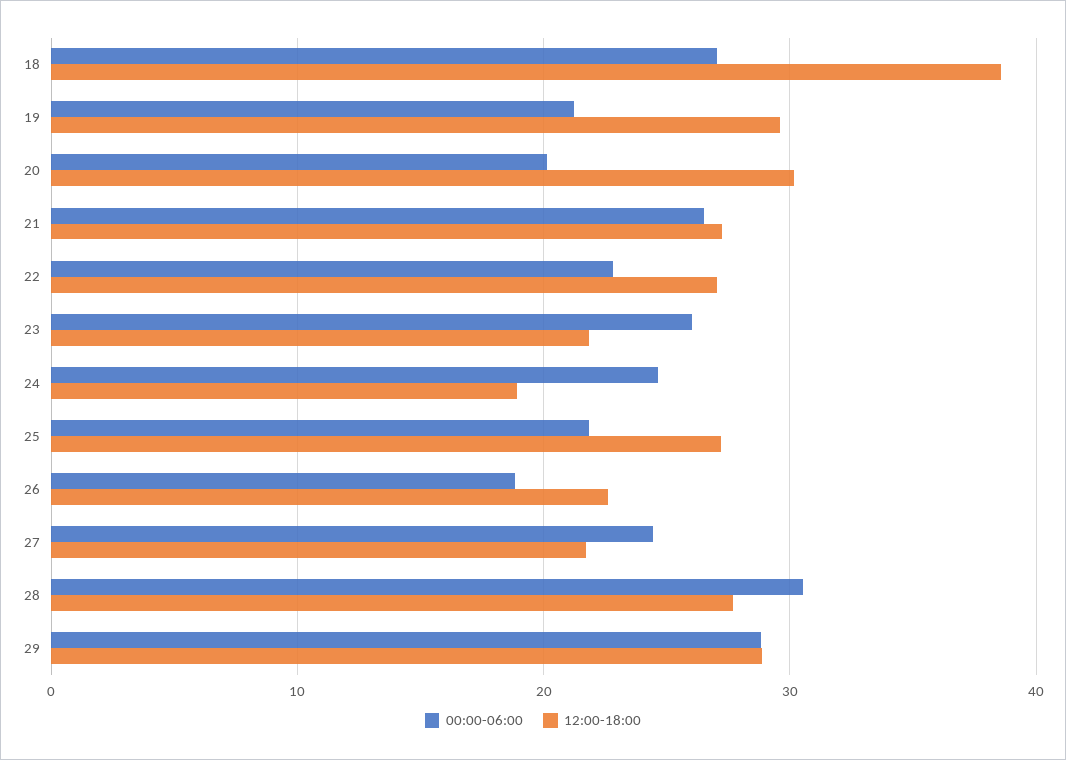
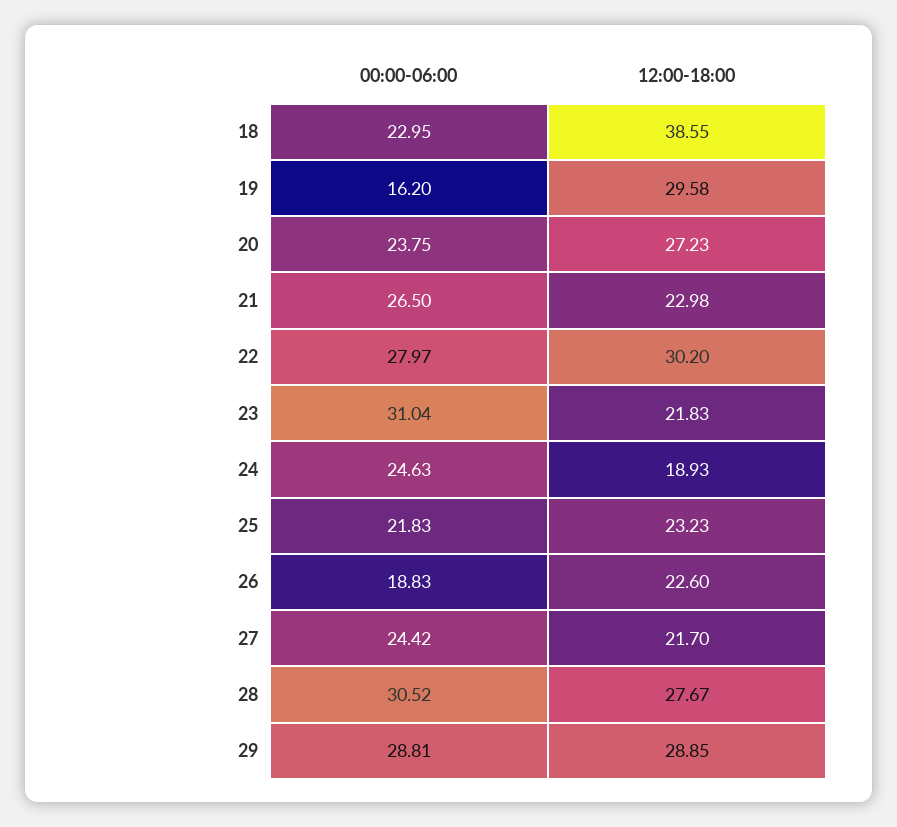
00:00-06:00, 18: 27 -> 22.95
00:00-06:00, 19: 21 -> 16.2
00:00-06:00, 20: 20 -> 23.75
12:00-18:00, 20: 30 -> 27.23
12:00-18:00, 21: 27 -> 22.98
00:00-06:00, 22: 23 -> 27.97
12:00-18:00, 22: 27 -> 30.2
00:00-06:00, 23: 26 -> 31.04
12:00-18:00, 25: 27 -> 23.23

